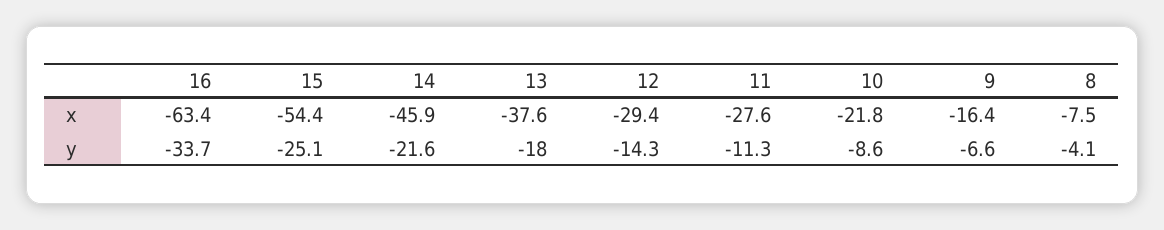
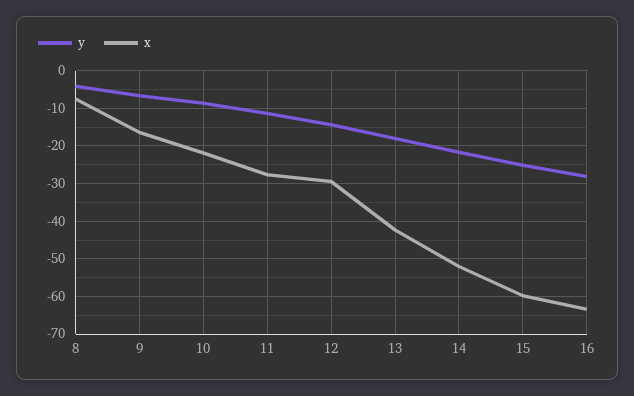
x, 15: -54.4 -> -60
x, 14: -45.9 -> -52
x, 13: -37.6 -> -42
y, 16: -33.7 -> -28

